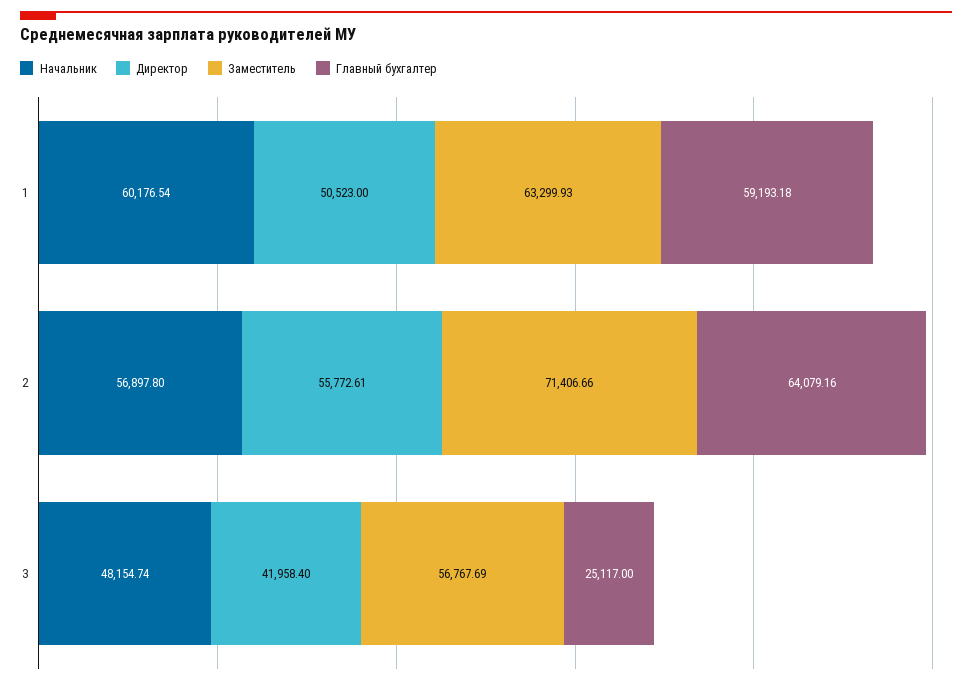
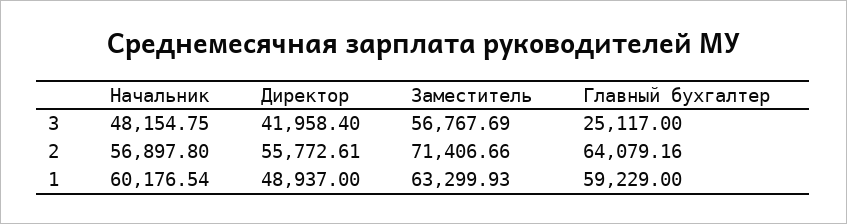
Директор, 1: 50523 -> 48937
Главный бухгалтер, 1: 59193.18 -> 59229
Начальник, 3: 48154.74 -> 48154.75

